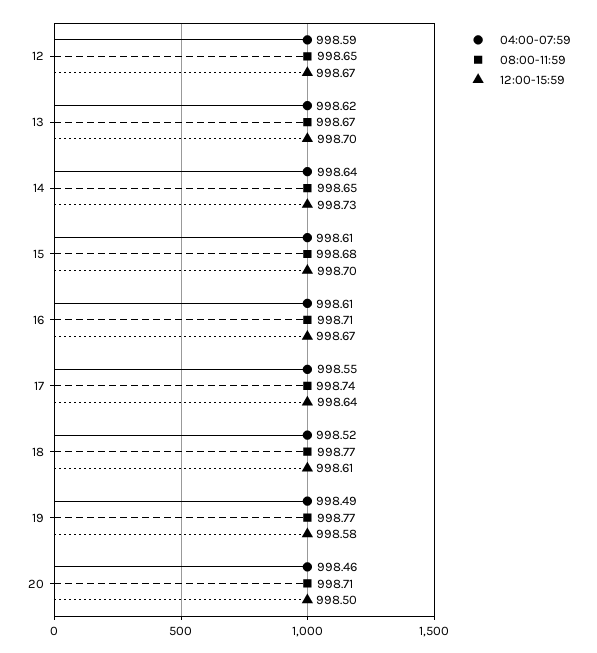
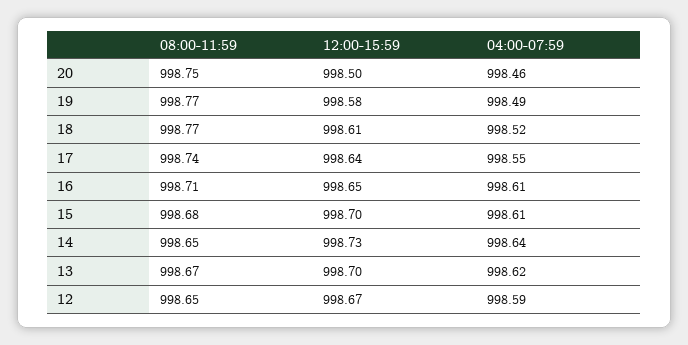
12:00-15:59, 16: 998.67 -> 998.65
08:00-11:59, 20: 998.71 -> 998.75

